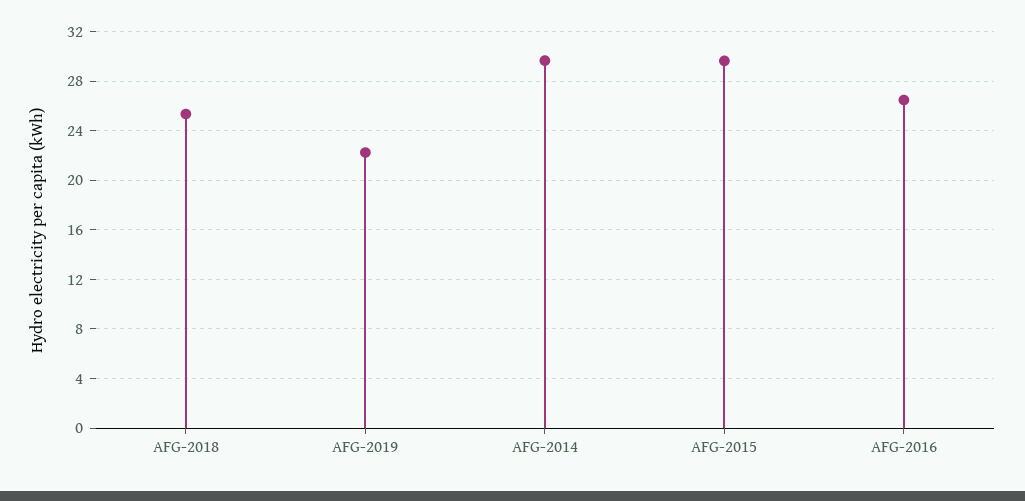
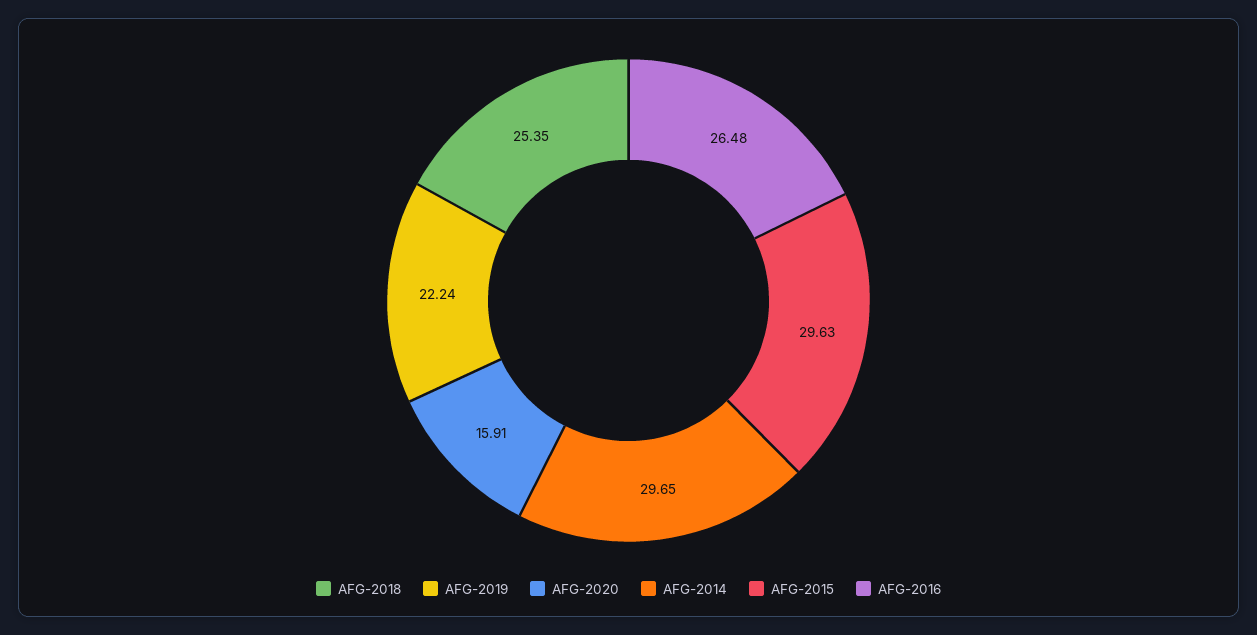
AFG-2020: none -> 15.91

